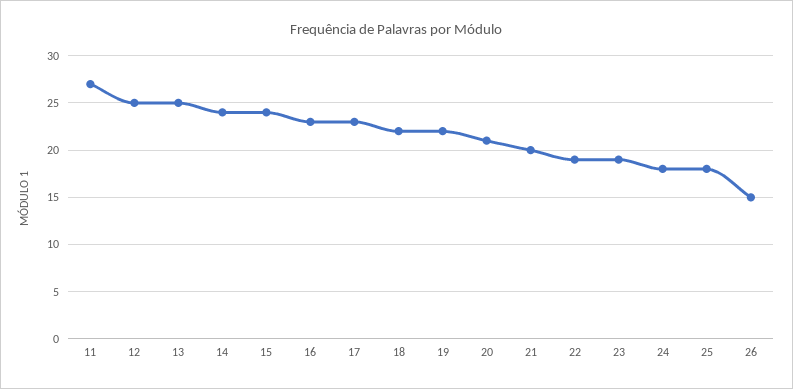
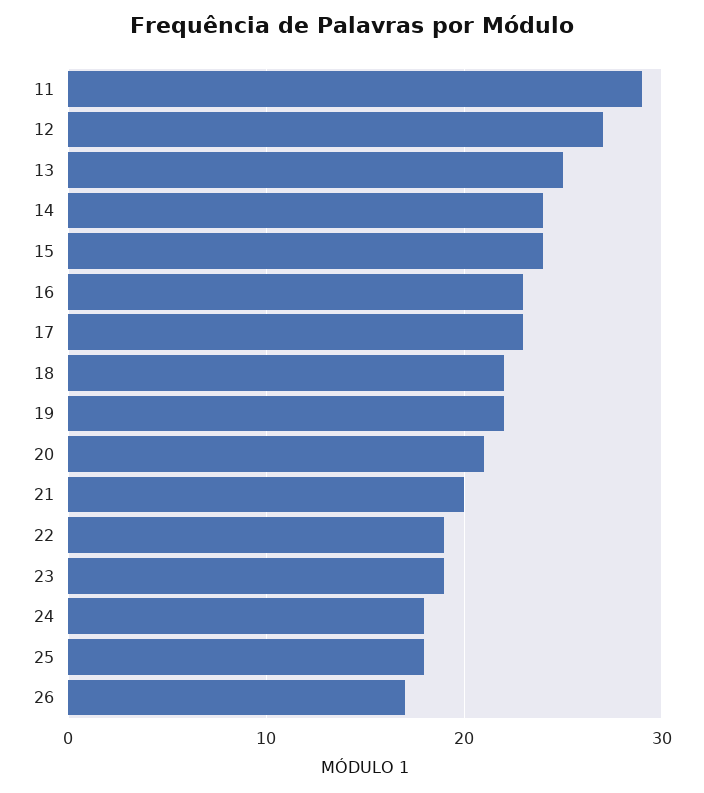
11: 27 -> 29
12: 25 -> 27
26: 15 -> 17

